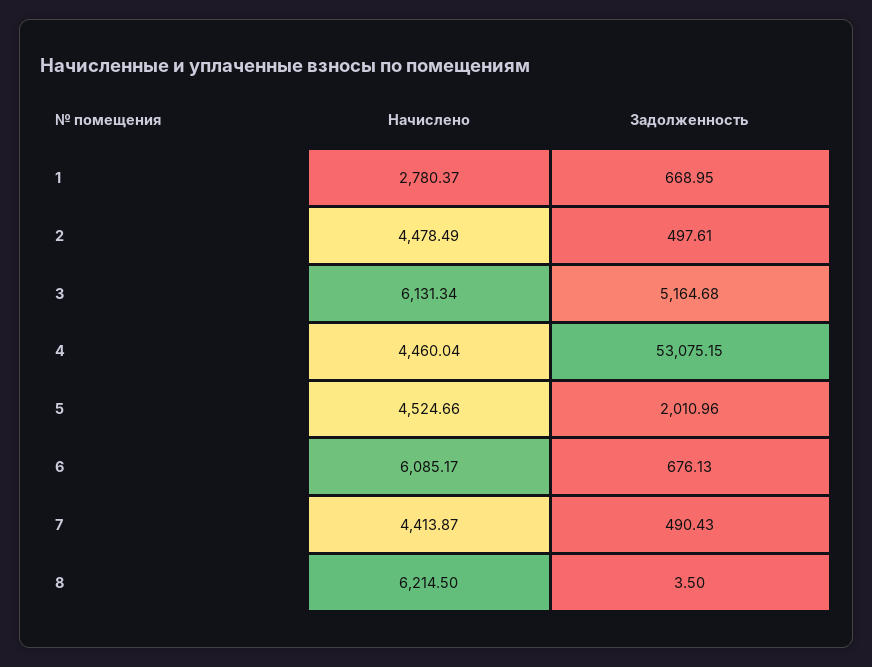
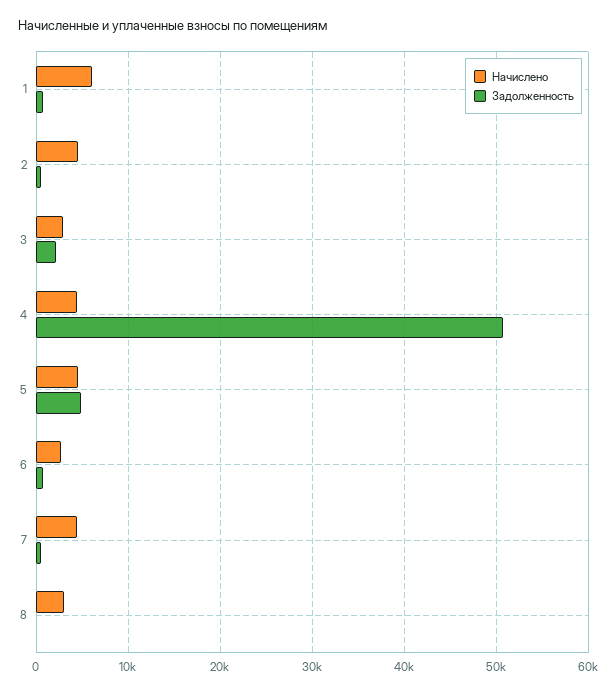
Начислено, 1: 2780.37 -> 6000
Начислено, 3: 6131.34 -> 3000
Задолженность, 3: 5164.68 -> 2000
Задолженность, 4: 53075.15 -> 51000
Задолженность, 5: 2010.96 -> 5000
Начислено, 6: 6085.17 -> 3000
Начислено, 8: 6214.5 -> 3000

